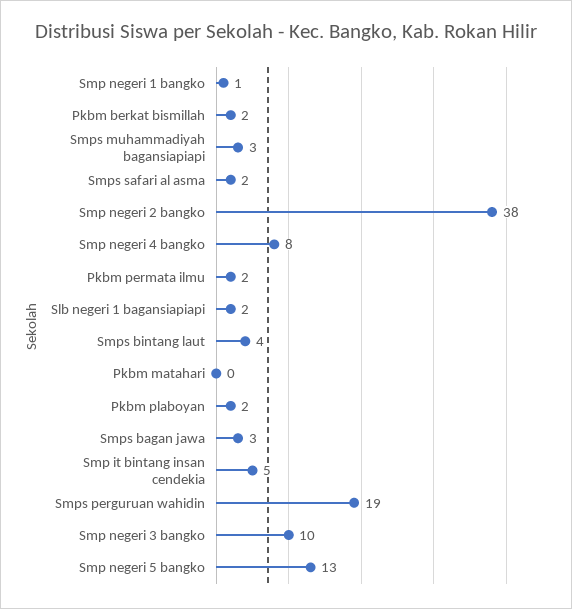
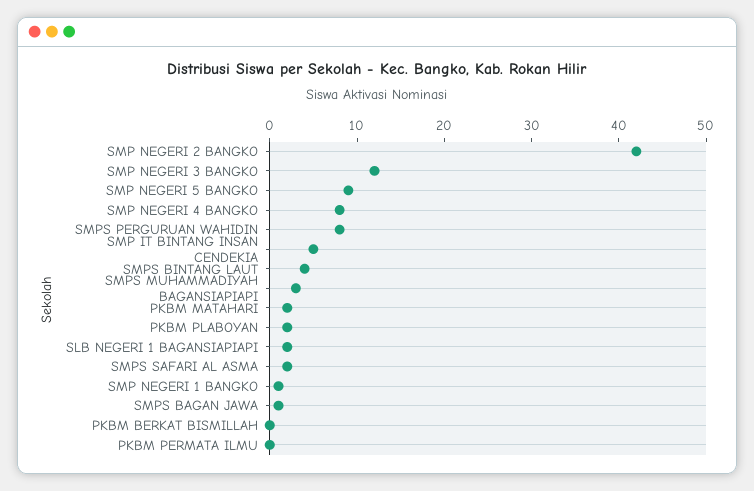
Pkbm berkat bismillah: 2 -> 0
Smp negeri 2 bangko: 38 -> 42
Pkbm permata ilmu: 2 -> 0
Pkbm matahari: 0 -> 2
Smps bagan jawa: 3 -> 1
Smps perguruan wahidin: 19 -> 8
Smp negeri 3 bangko: 10 -> 12
Smp negeri 5 bangko: 13 -> 9

